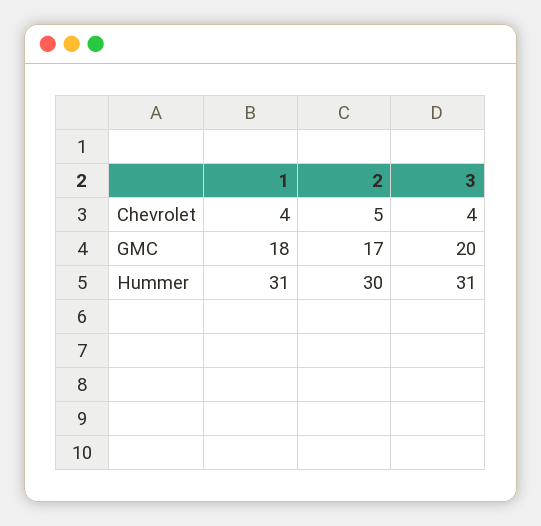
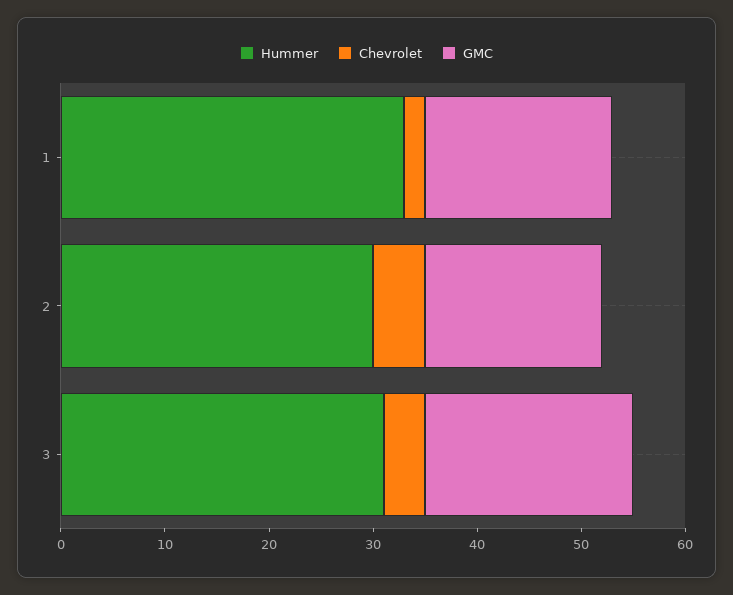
Chevrolet, 1: 4 -> 2
Hummer, 1: 31 -> 33

